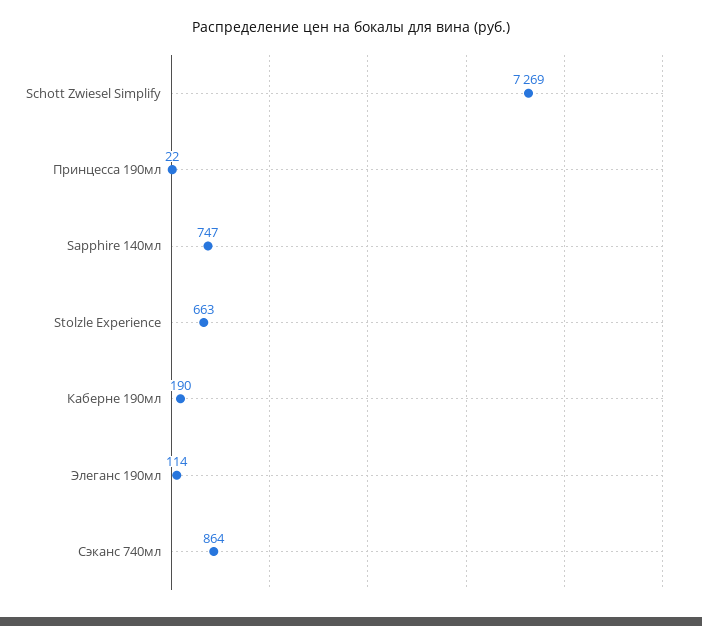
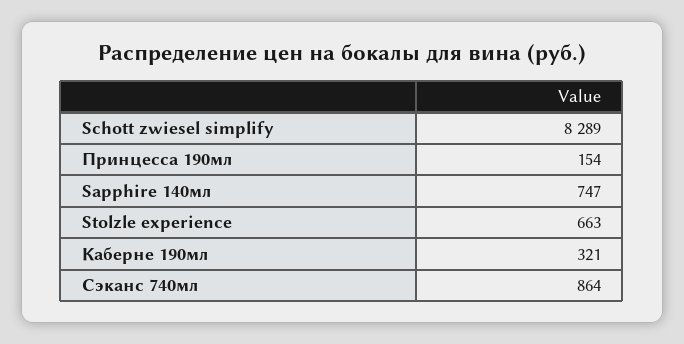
Schott Zwiesel Simplify: 7269 -> 8289
Принцесса 190мл: 22 -> 154
Каберне 190мл: 190 -> 321
Элеганс 190мл: 114 -> none

